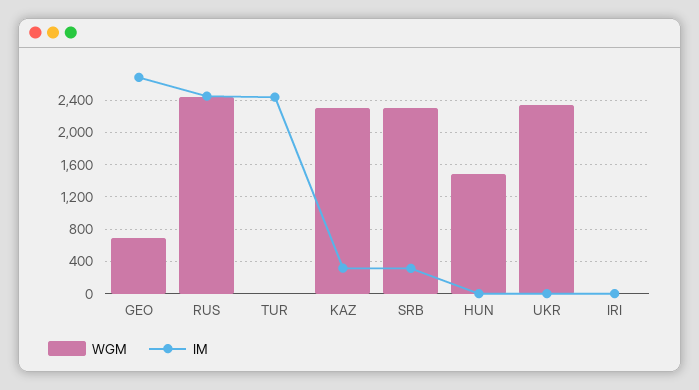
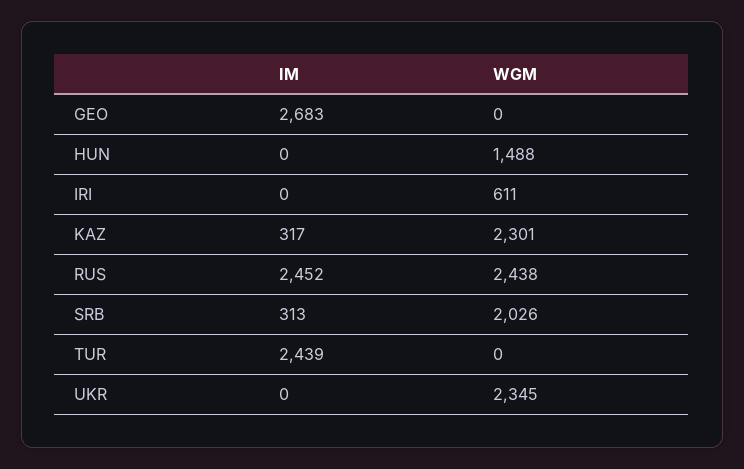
WGM, GEO: 700 -> 0
WGM, SRB: 2300 -> 2026
WGM, IRI: 0 -> 611

